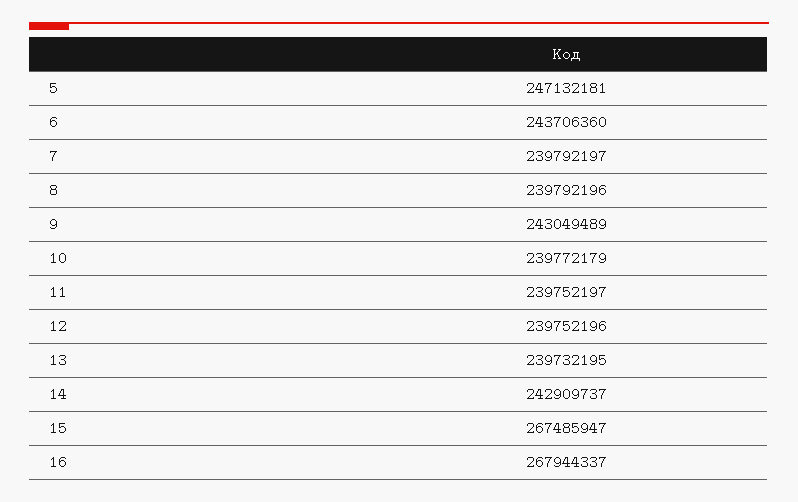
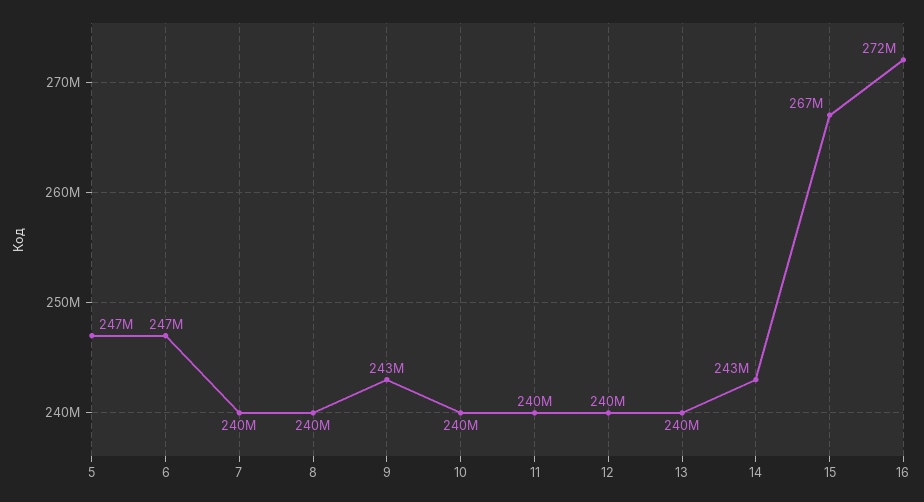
6: 243706360 -> 247000000
16: 267944337 -> 272000000

